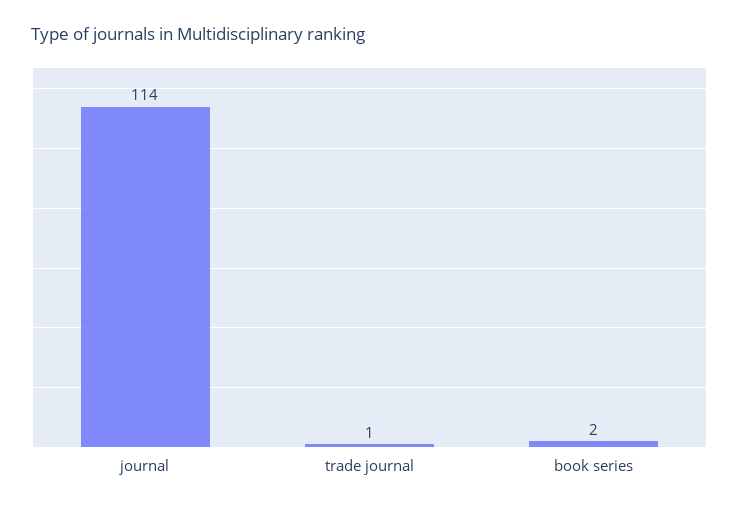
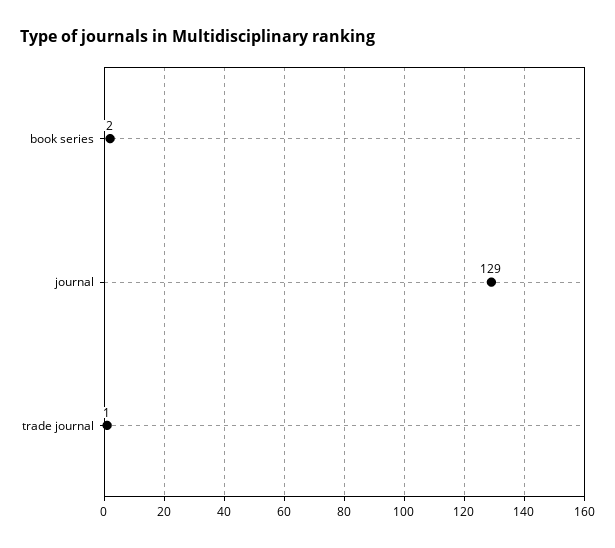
journal: 114 -> 129

